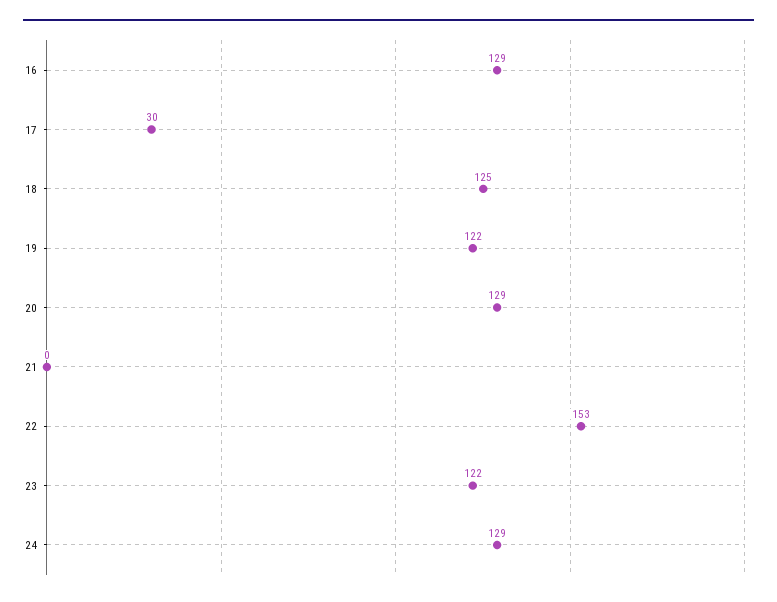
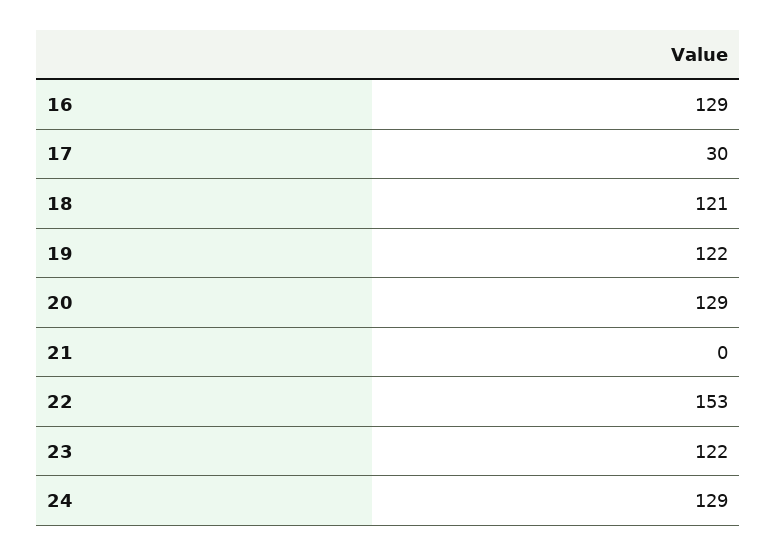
18: 125 -> 121

